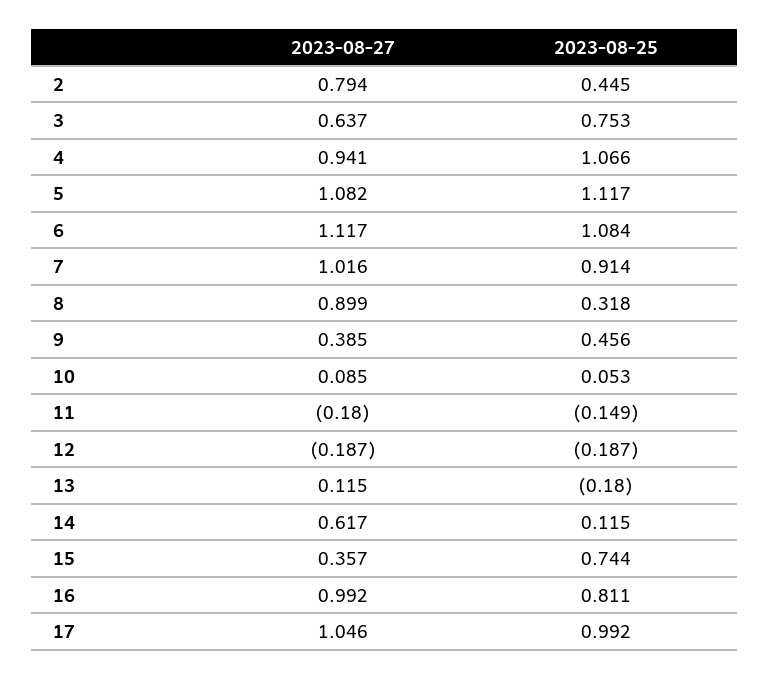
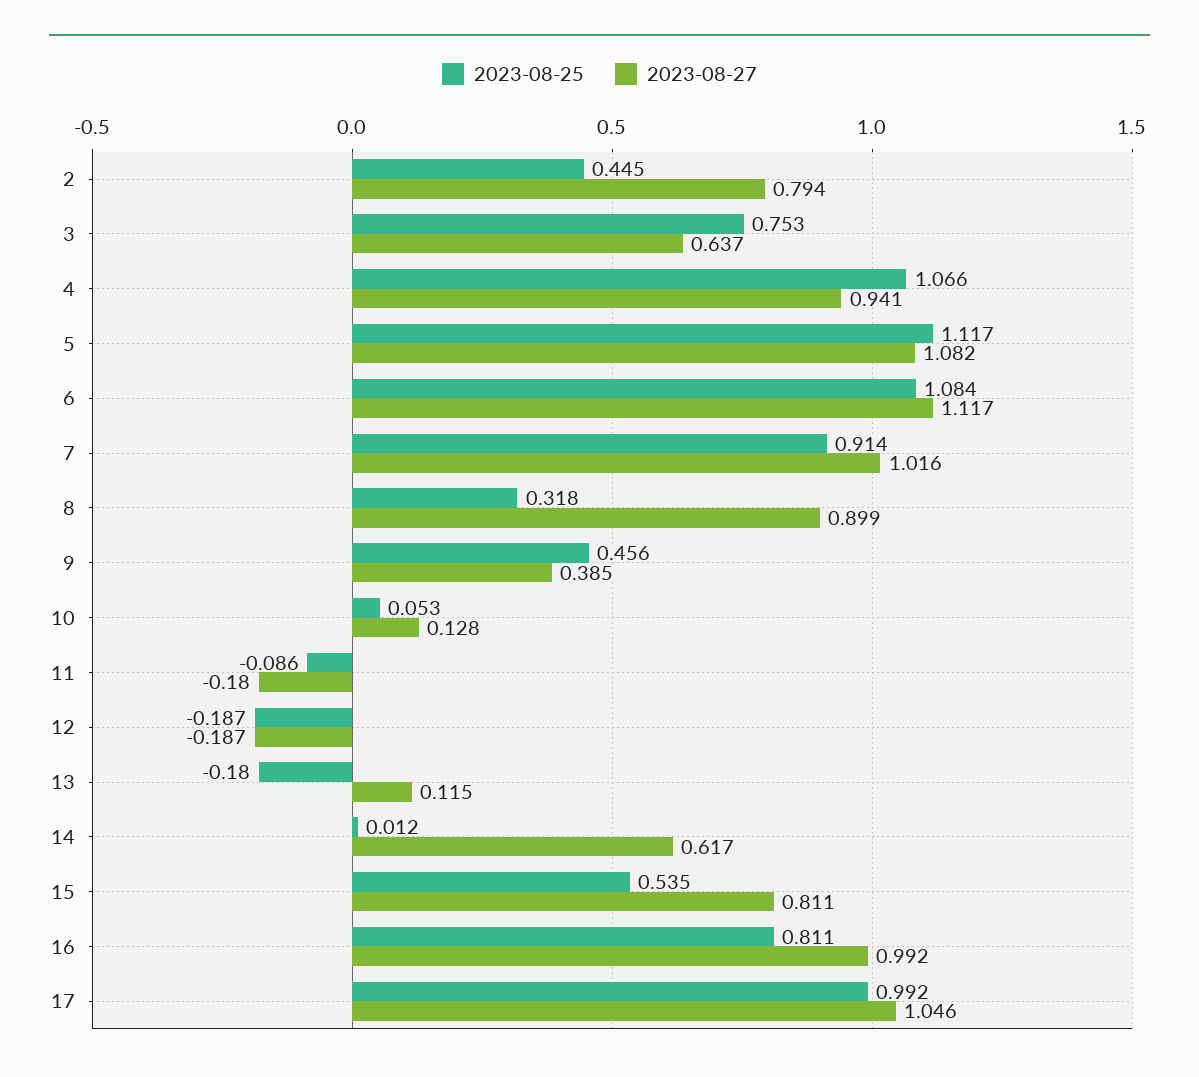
2023-08-27, 10: 0.085 -> 0.128
2023-08-25, 11: -0.149 -> -0.086
2023-08-25, 14: 0.115 -> 0.012
2023-08-27, 15: 0.357 -> 0.811
2023-08-25, 15: 0.744 -> 0.535

